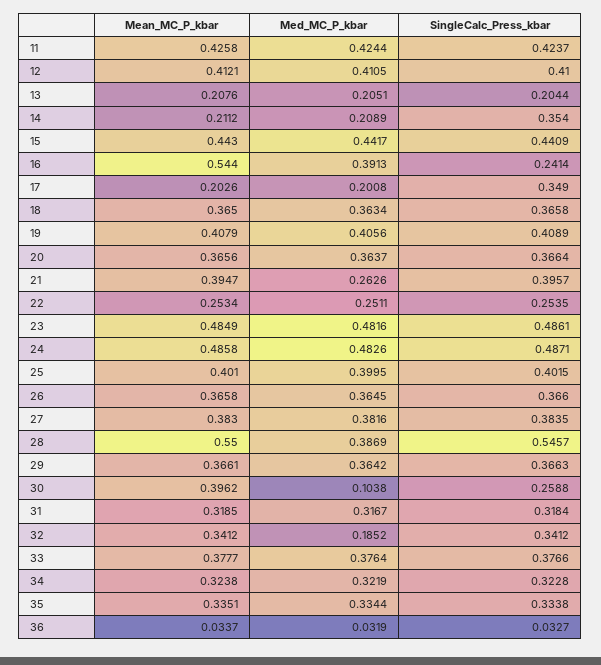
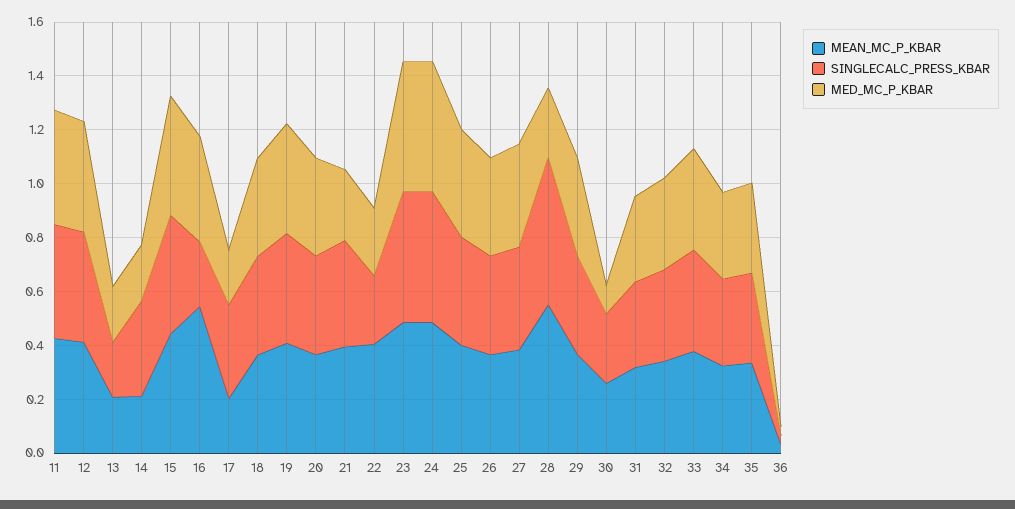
Mean_MC_P_kbar, 22: 0.2534 -> 0.4
Med_MC_P_kbar, 28: 0.3869 -> 0.25
Mean_MC_P_kbar, 30: 0.3962 -> 0.25
Med_MC_P_kbar, 32: 0.1852 -> 0.35

